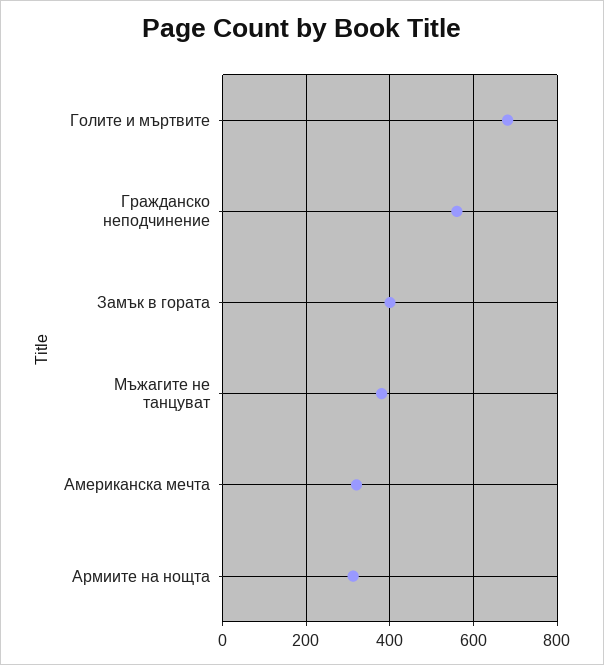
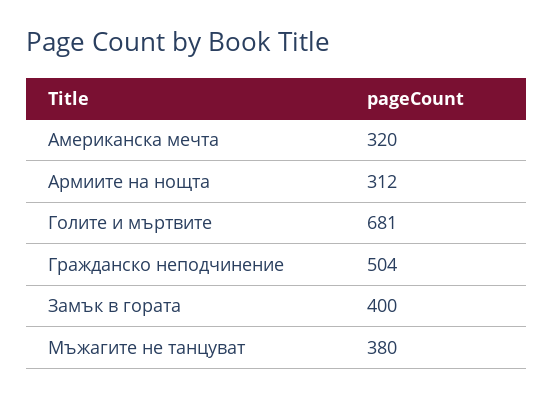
Гражданско неподчинение: 560 -> 504

